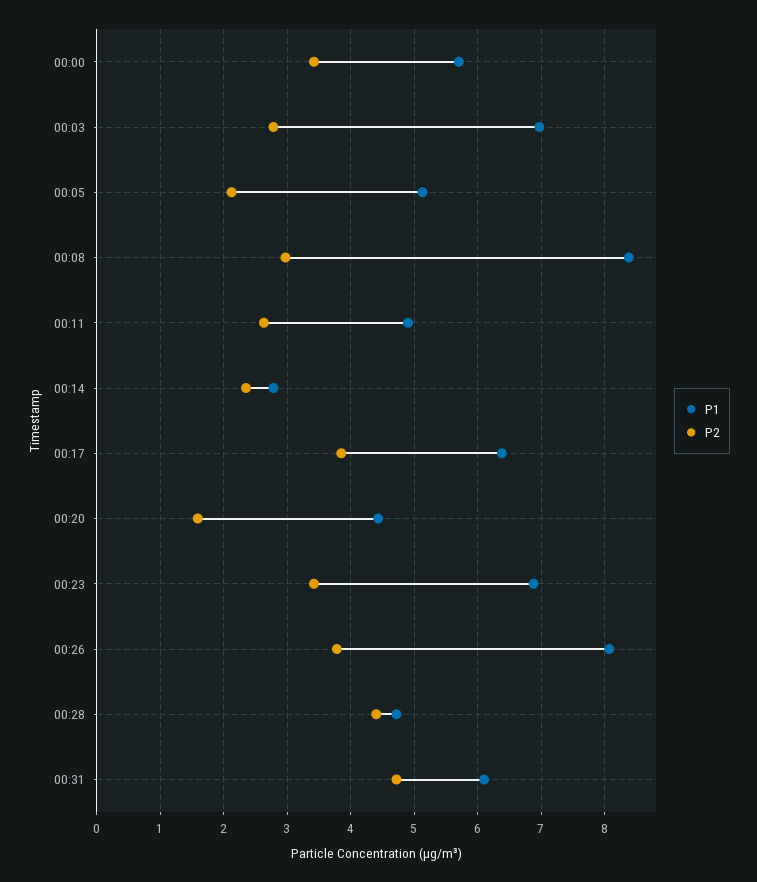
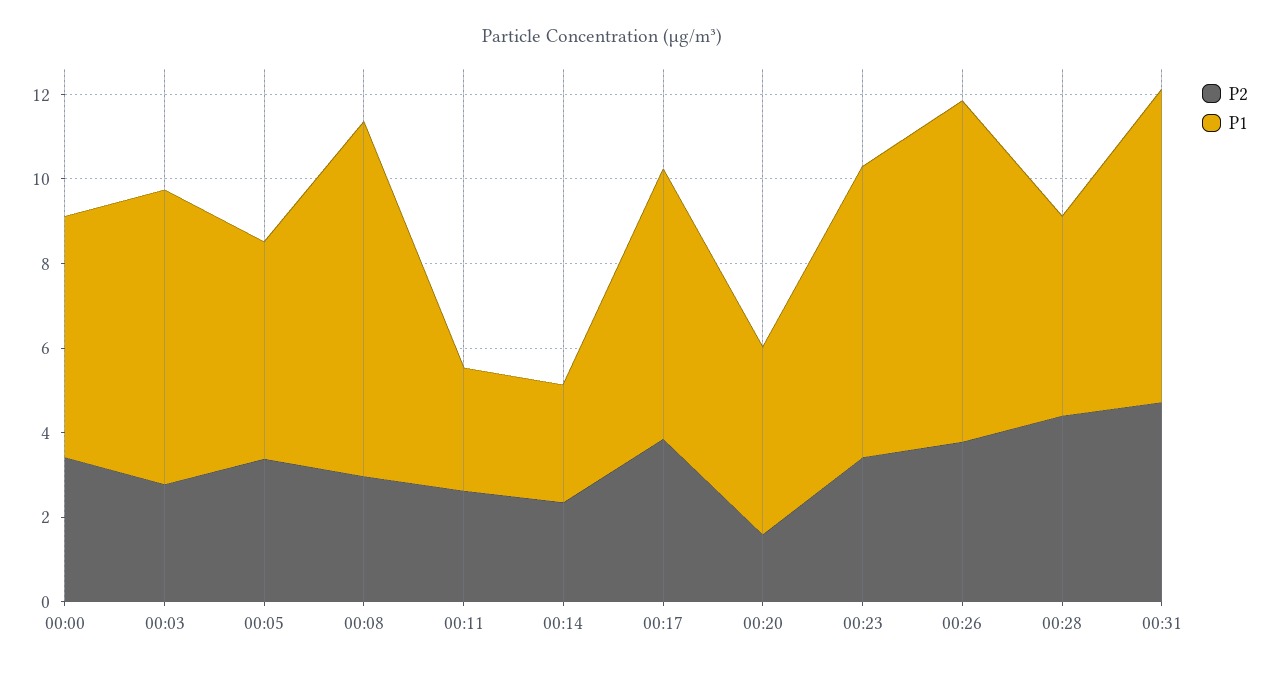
P2, 00:05: 2.1 -> 3.5
P1, 00:11: 4.9 -> 3
P1, 00:31: 6.1 -> 7.5

